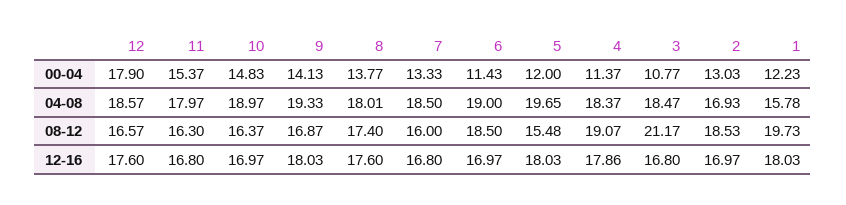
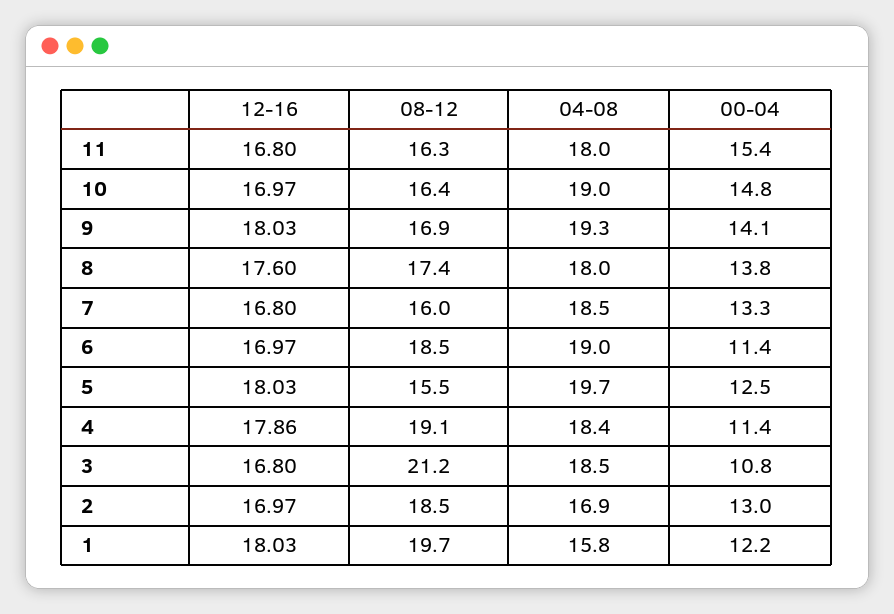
12, 00-04: 17.9 -> none
5, 00-04: 12 -> 12.5
12, 04-08: 18.57 -> none
12, 08-12: 16.57 -> none
12, 12-16: 17.6 -> none

